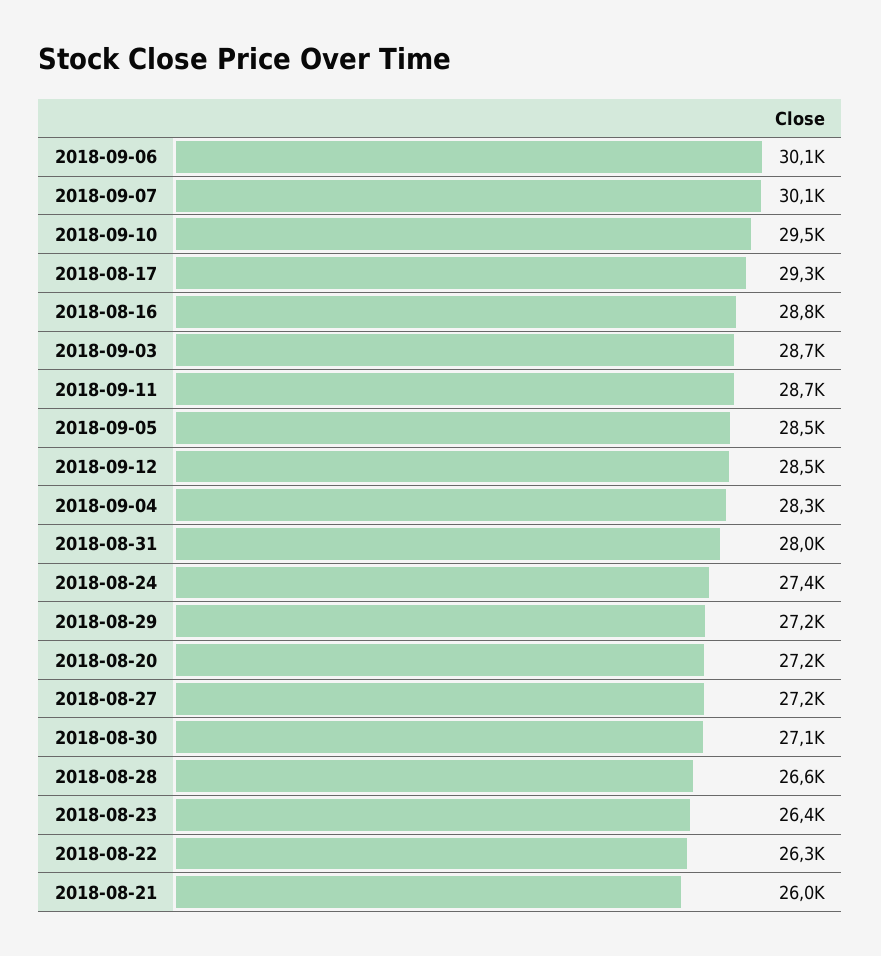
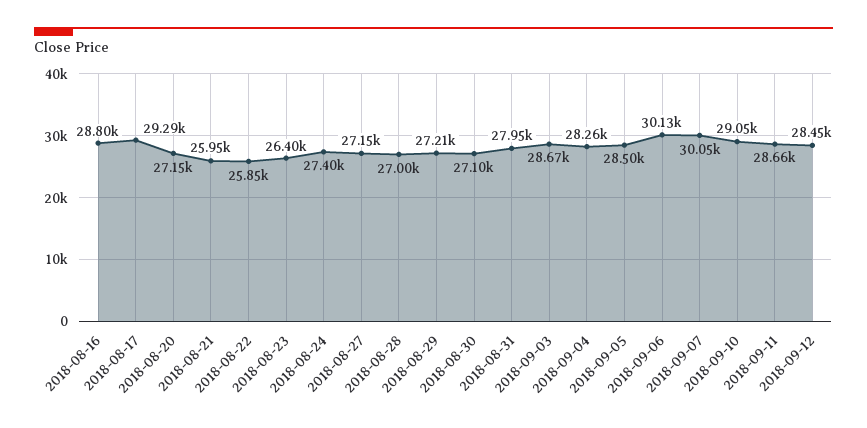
2018-09-10: 29500 -> 29050
2018-08-28: 26600 -> 27000
2018-08-22: 26300 -> 25850

